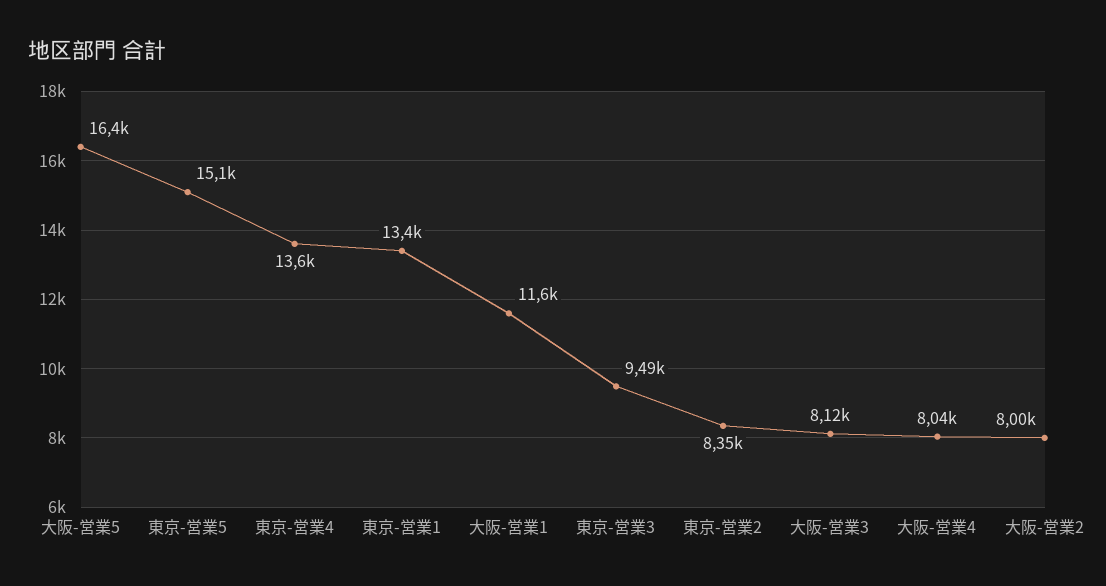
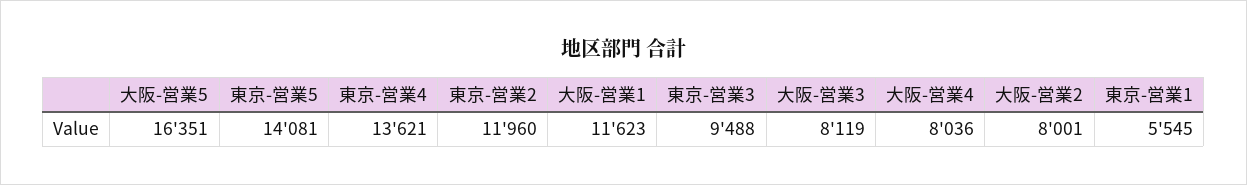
東京-営業5: 15100 -> 14081
東京-営業1: 13400 -> 5545
東京-営業2: 8350 -> 11960

